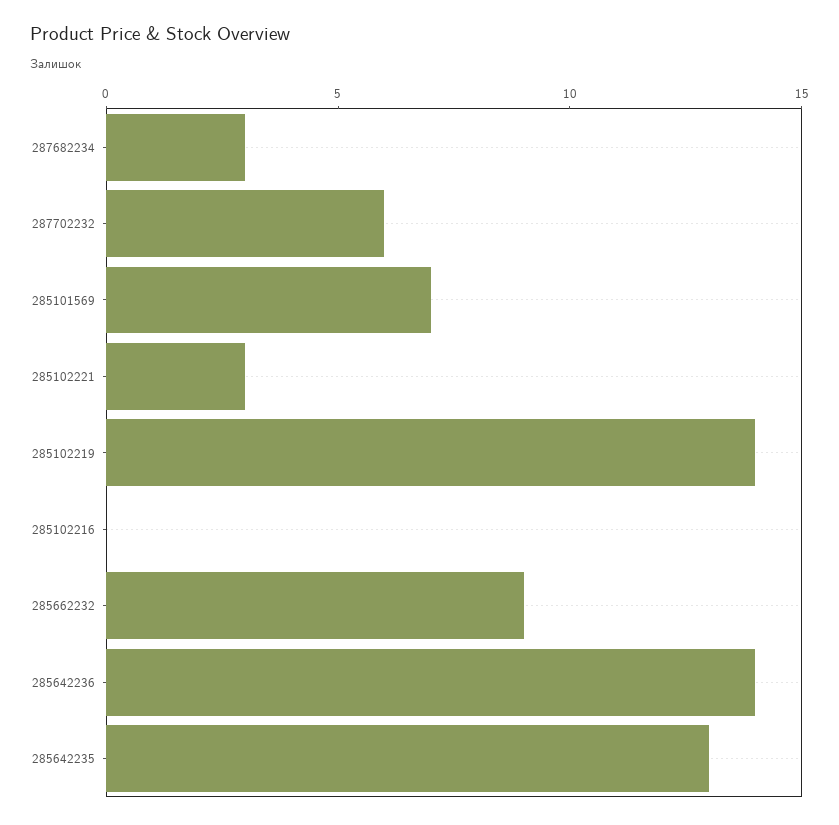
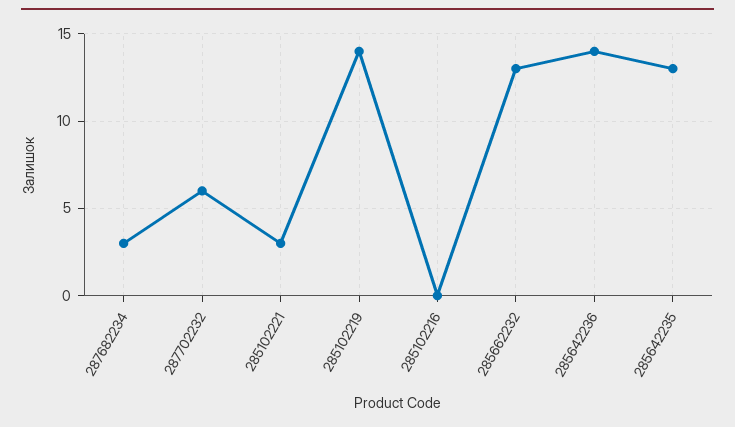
285101569: 7 -> none
285662232: 9 -> 13

